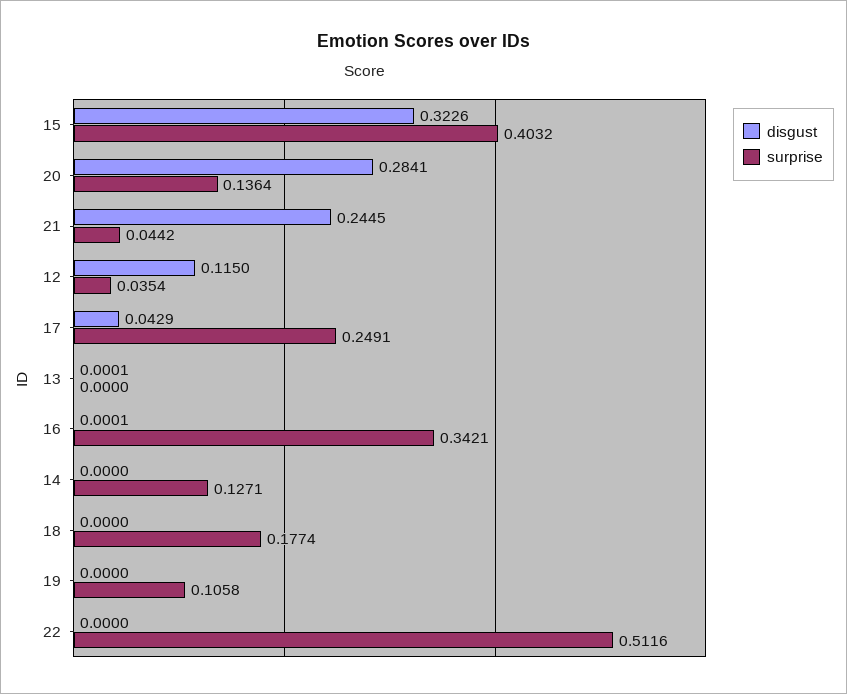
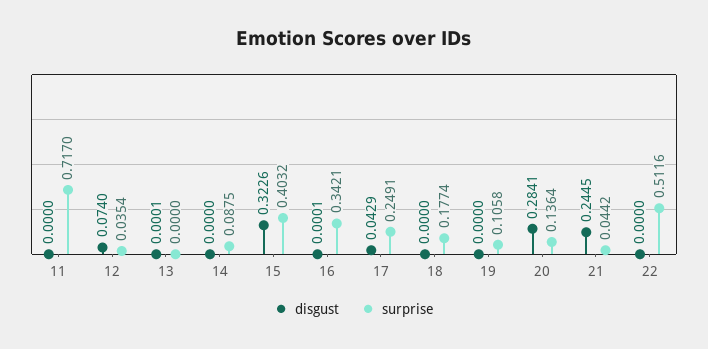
disgust, 12: 0.115 -> 0.074
surprise, 14: 0.1271 -> 0.0875
disgust, 11: none -> 0
surprise, 11: none -> 0.717

